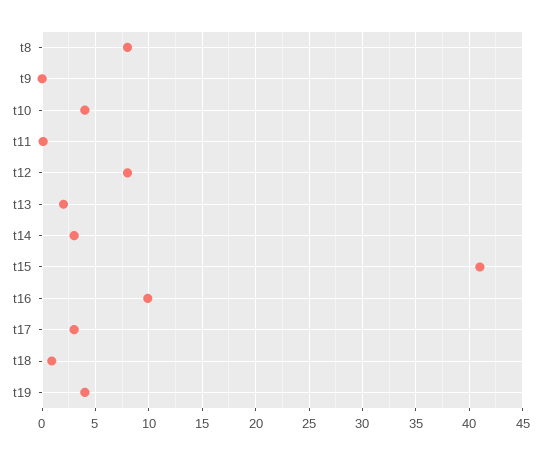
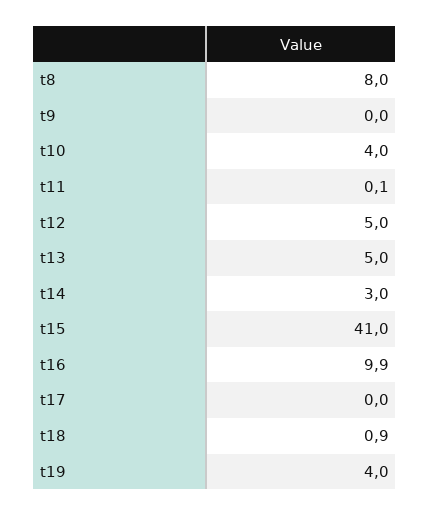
t12: 8 -> 5
t13: 2 -> 5
t17: 3 -> 0

